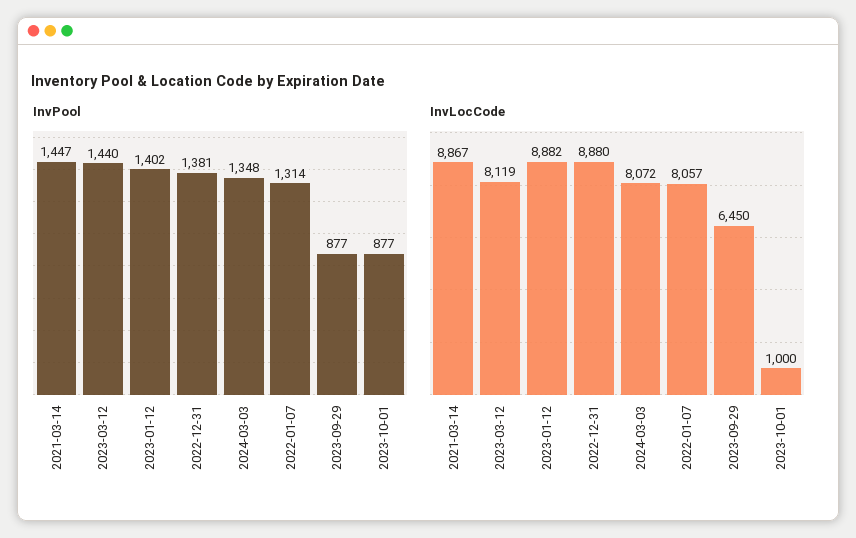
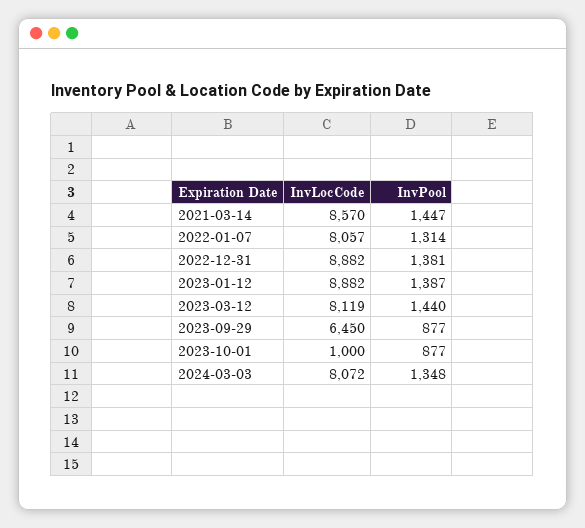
InvPool, 2023-01-12: 1402 -> 1387
InvLocCode, 2021-03-14: 8867 -> 8570
InvLocCode, 2022-12-31: 8880 -> 8882

